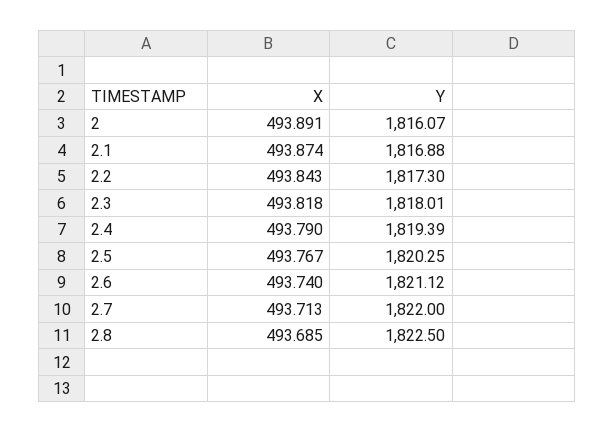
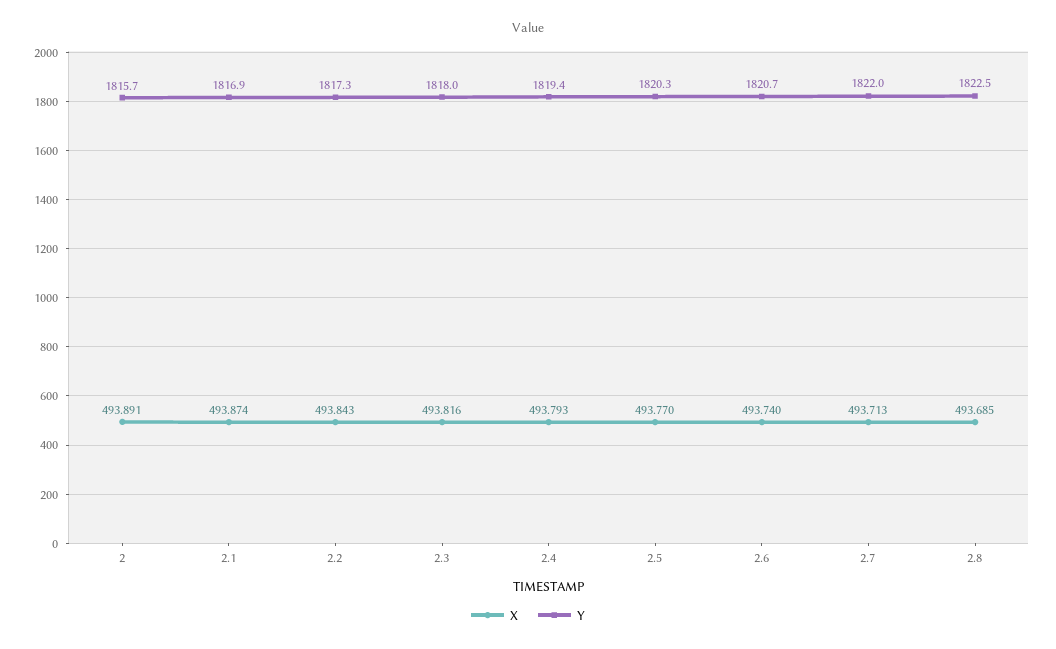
Y, 2: 1816.07 -> 1815.7
X, 2.3: 493.818 -> 493.816
X, 2.4: 493.79 -> 493.793
X, 2.5: 493.767 -> 493.77
Y, 2.6: 1821.12 -> 1820.7

